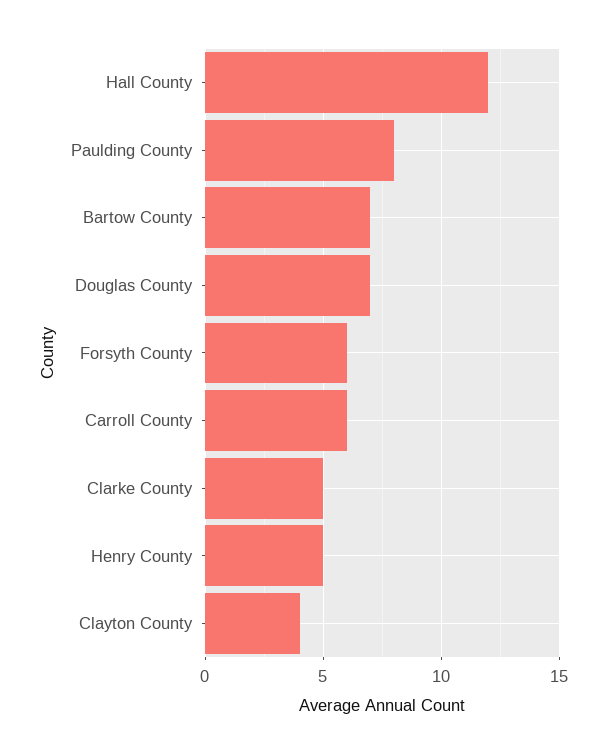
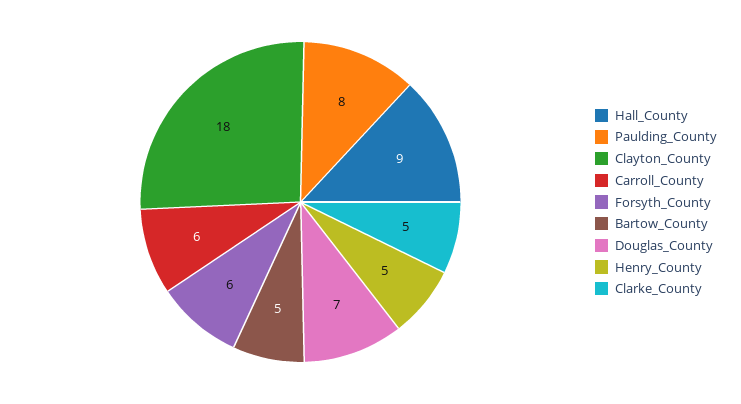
Hall County: 12 -> 9
Bartow County: 7 -> 5
Clayton County: 4 -> 18

